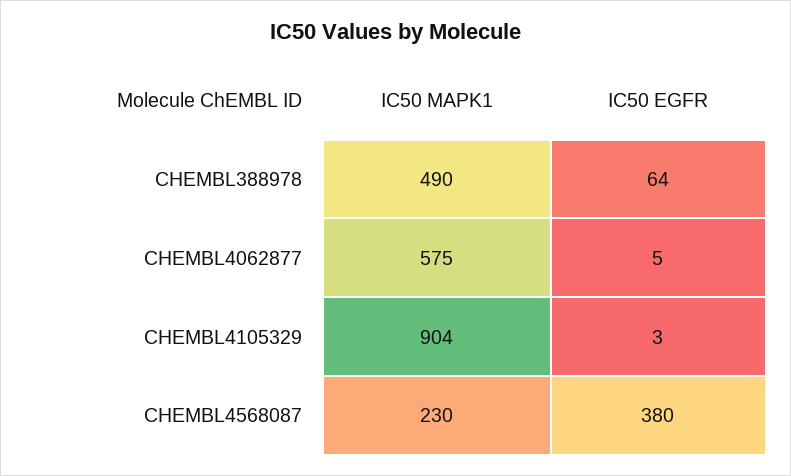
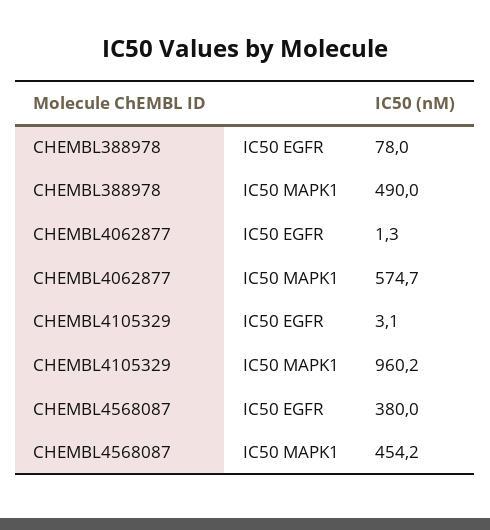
IC50 EGFR, CHEMBL388978: 64 -> 78
IC50 EGFR, CHEMBL4062877: 5 -> 1.3
IC50 MAPK1, CHEMBL4105329: 904 -> 960.2
IC50 MAPK1, CHEMBL4568087: 230 -> 454.2

